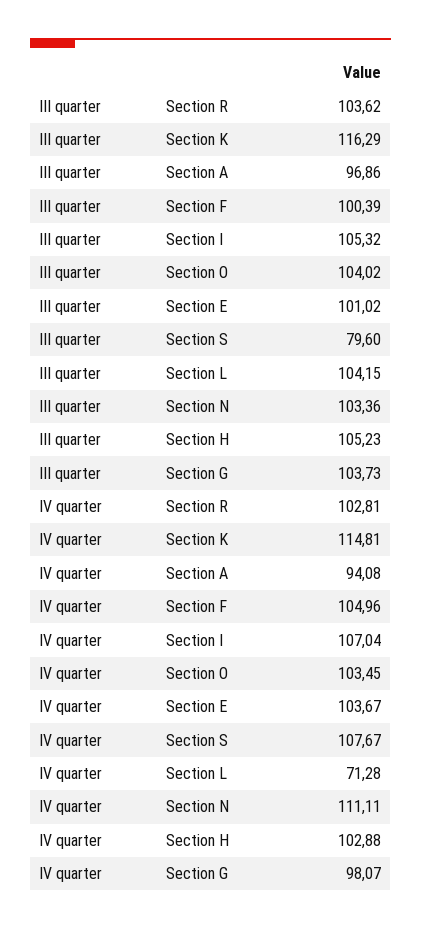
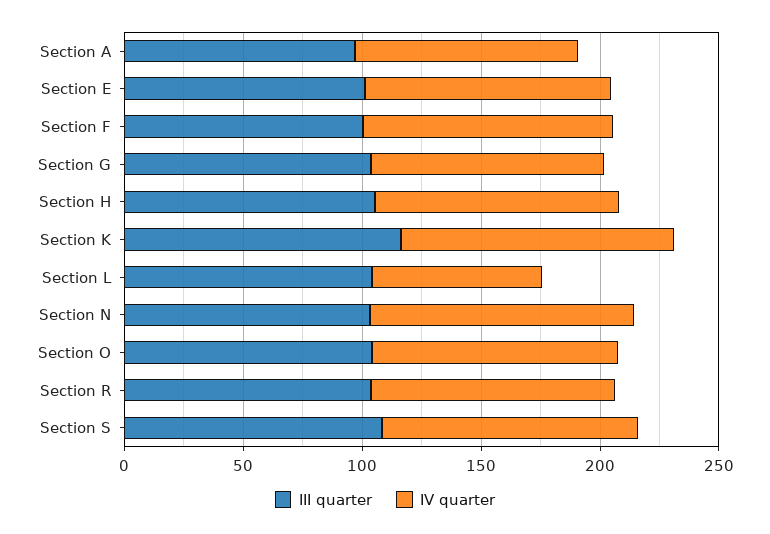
III quarter, Section I: 105.32 -> none
III quarter, Section S: 79.6 -> 110
IV quarter, Section I: 107.04 -> none

